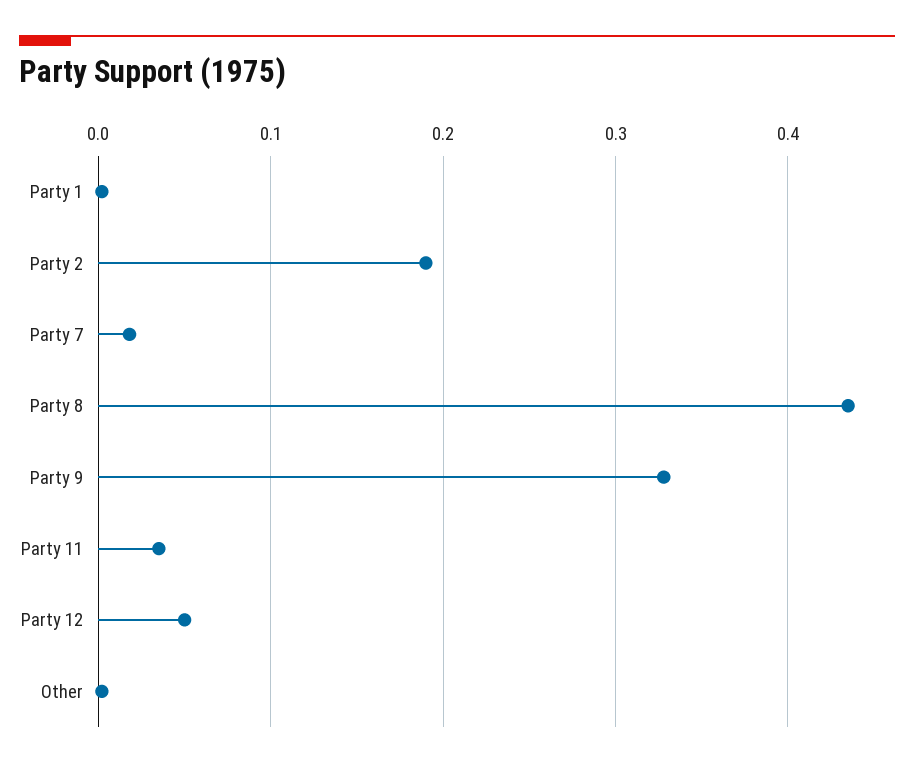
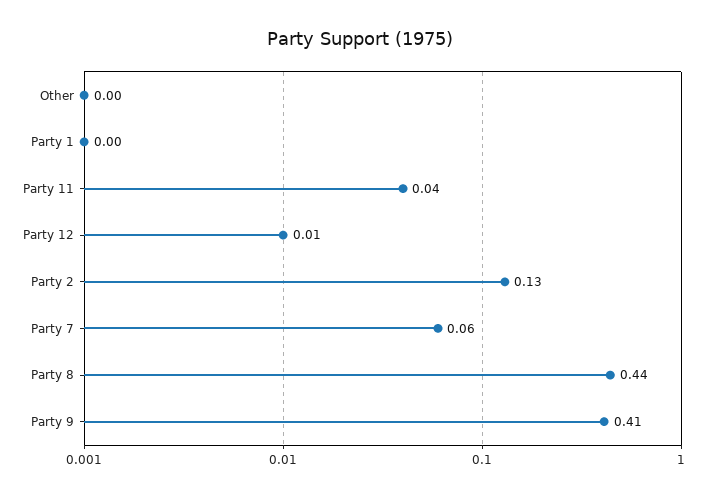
Party 2: 0.19 -> 0.13
Party 7: 0.02 -> 0.06
Party 9: 0.33 -> 0.41
Party 12: 0.05 -> 0.01

